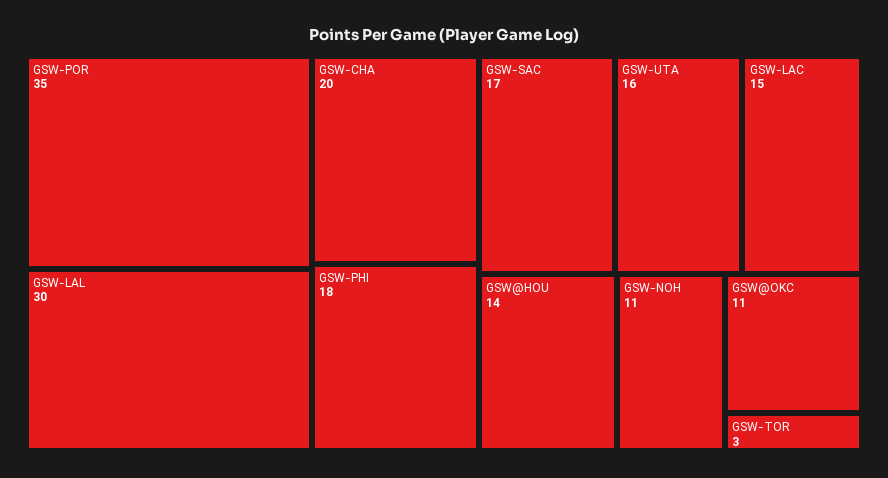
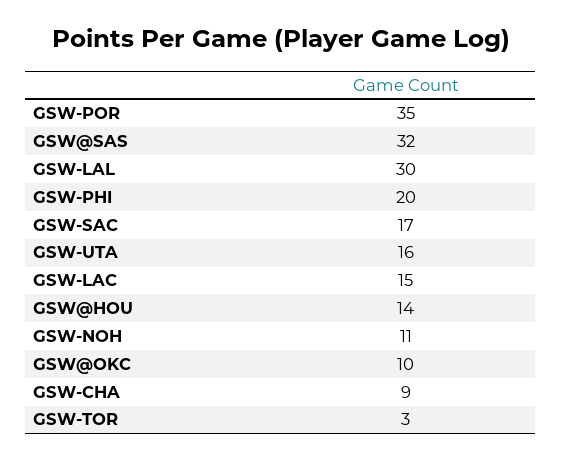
GSW-CHA: 20 -> 9
GSW-PHI: 18 -> 20
GSW@OKC: 11 -> 10
GSW@SAS: none -> 32

